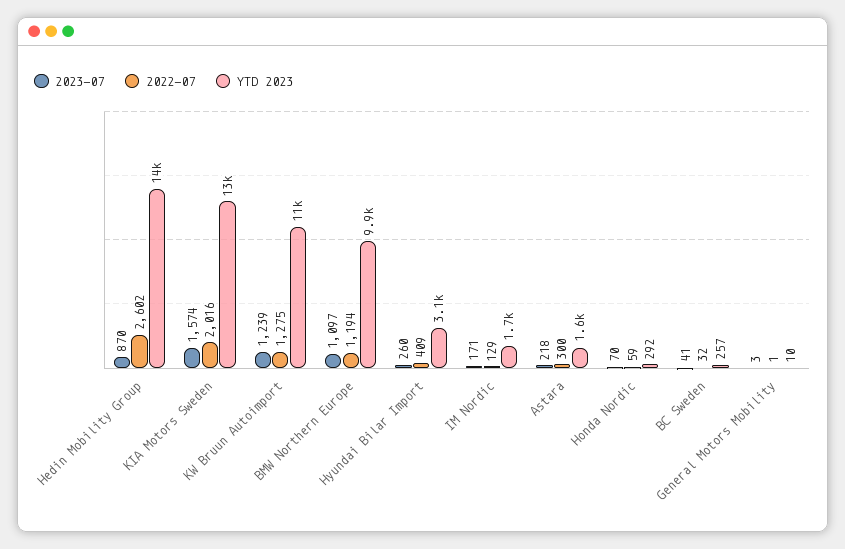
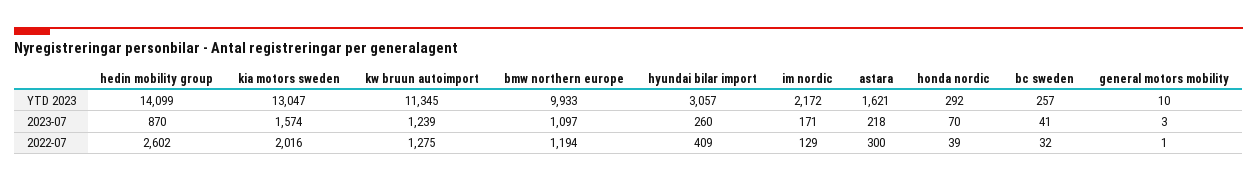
YTD 2023, IM Nordic: 1700 -> 2172
2022-07, Honda Nordic: 59 -> 39

